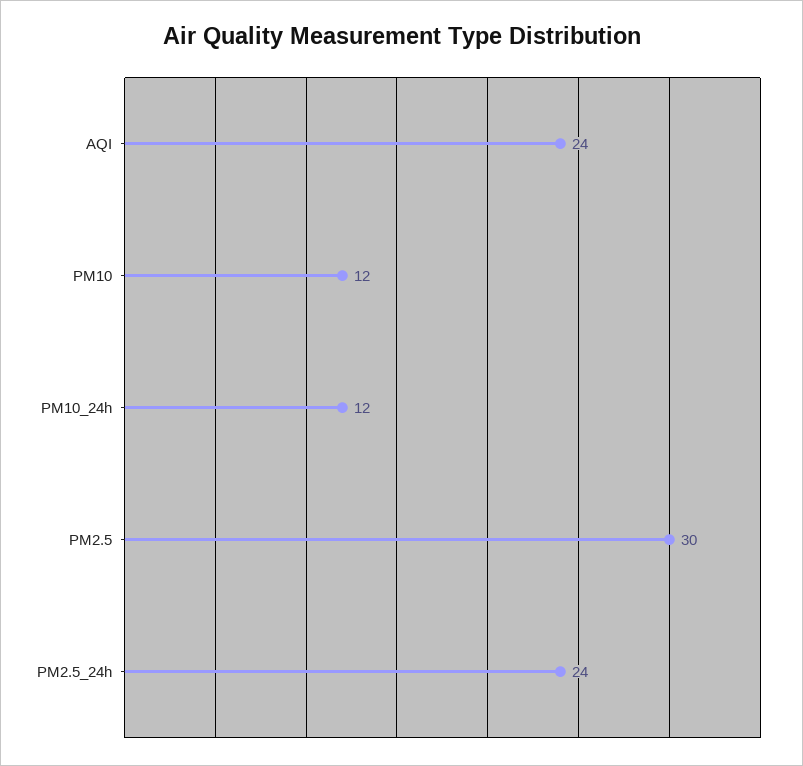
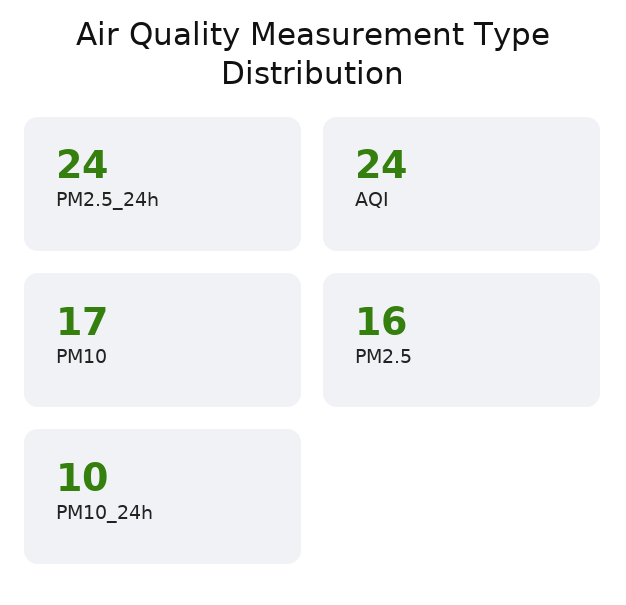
PM10: 12 -> 17
PM10_24h: 12 -> 10
PM2.5: 30 -> 16

